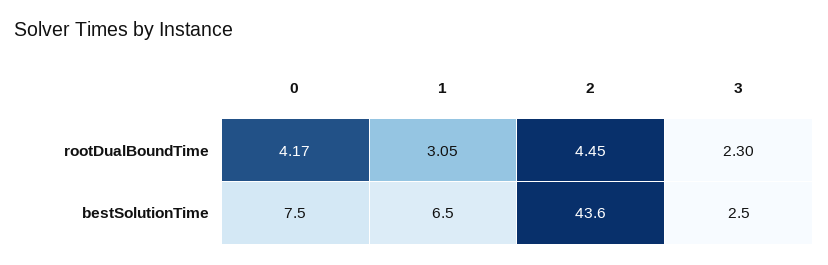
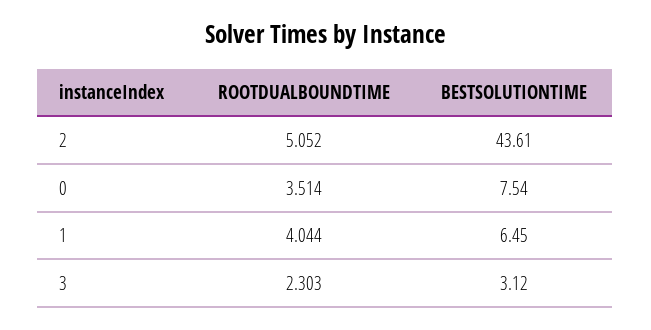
0, rootDualBoundTime: 4.17 -> 3.514
1, rootDualBoundTime: 3.05 -> 4.044
2, rootDualBoundTime: 4.45 -> 5.052
3, bestSolutionTime: 2.5 -> 3.12

